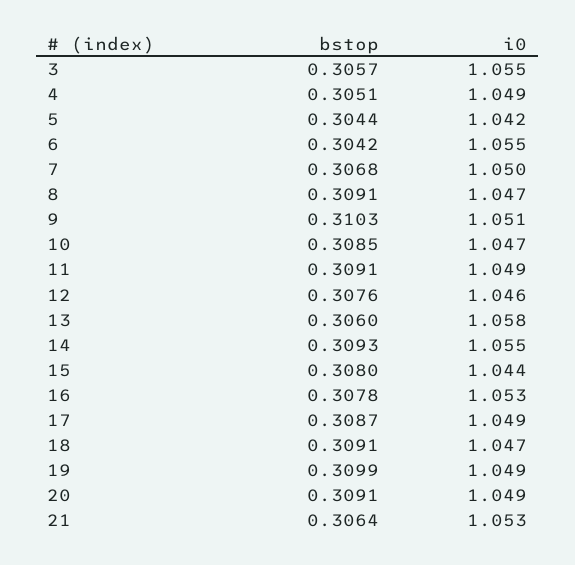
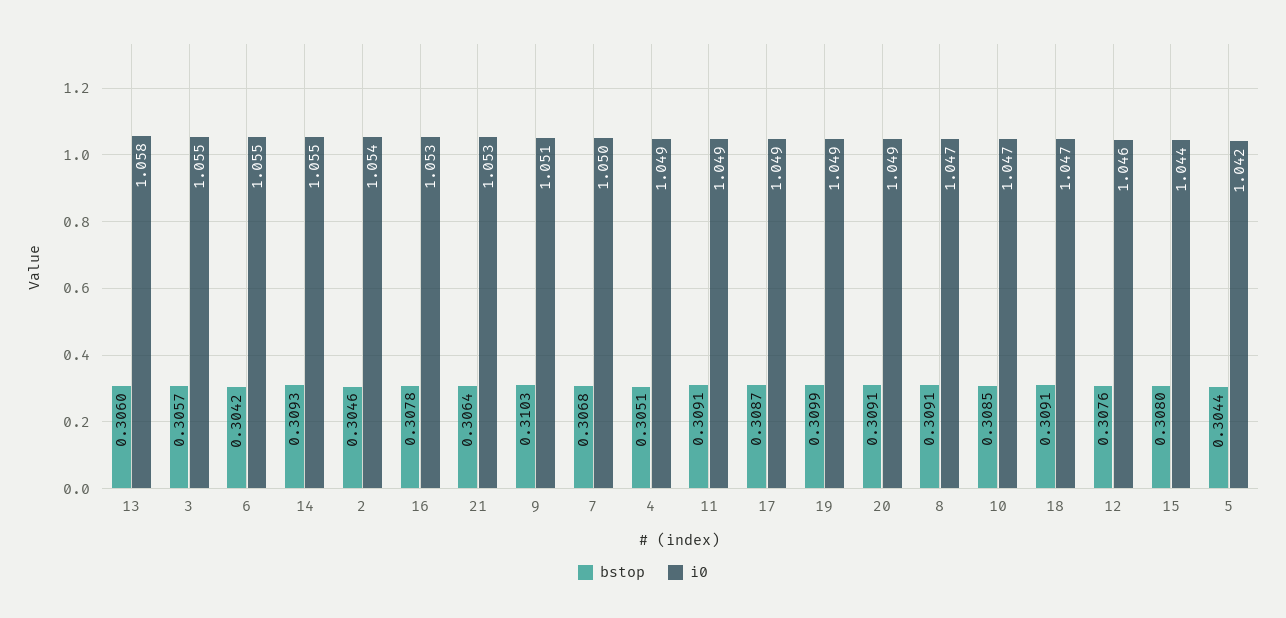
bstop, 2: none -> 0.3046
i0, 2: none -> 1.054

